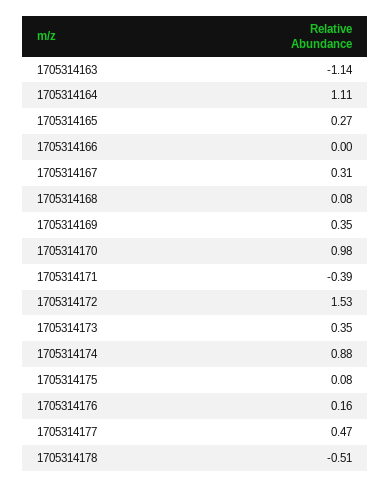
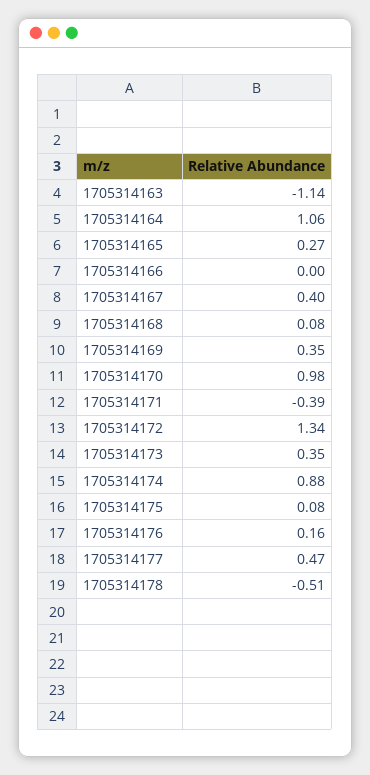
1705314164: 1.11 -> 1.06
1705314167: 0.31 -> 0.4
1705314172: 1.53 -> 1.34

